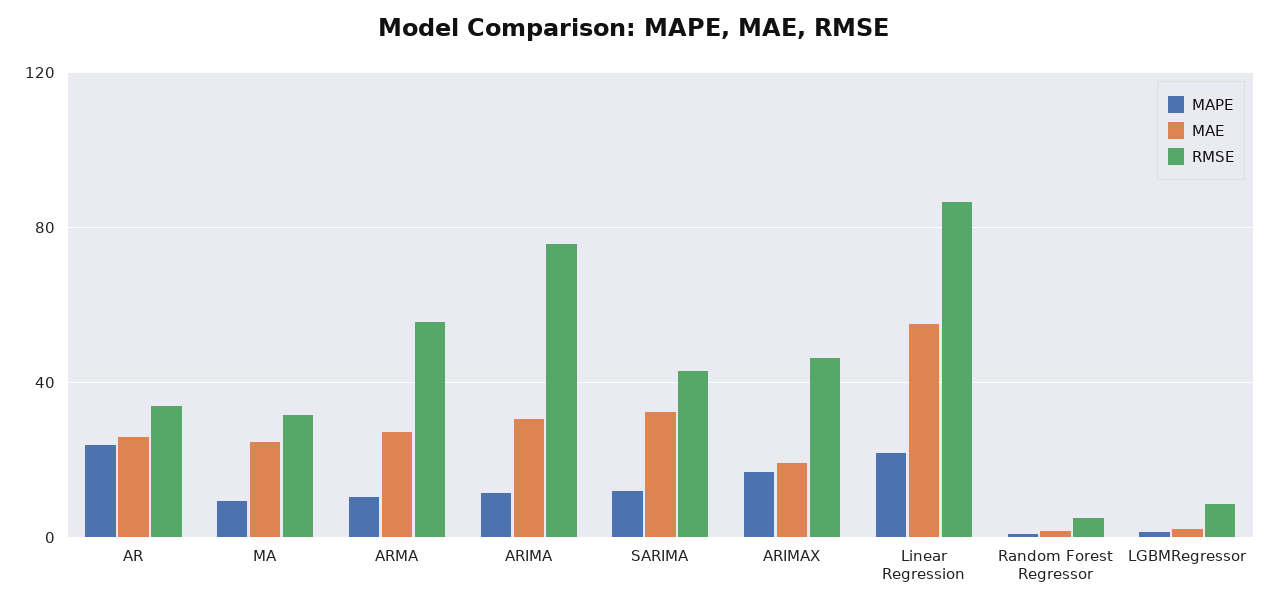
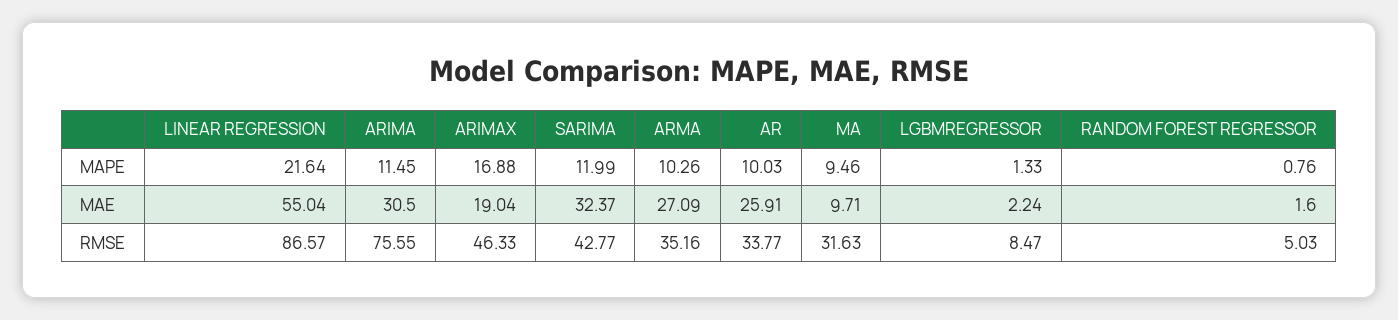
MAPE, AR: 25 -> 10.03
MAE, MA: 25 -> 9.71
RMSE, ARMA: 55 -> 35.16

